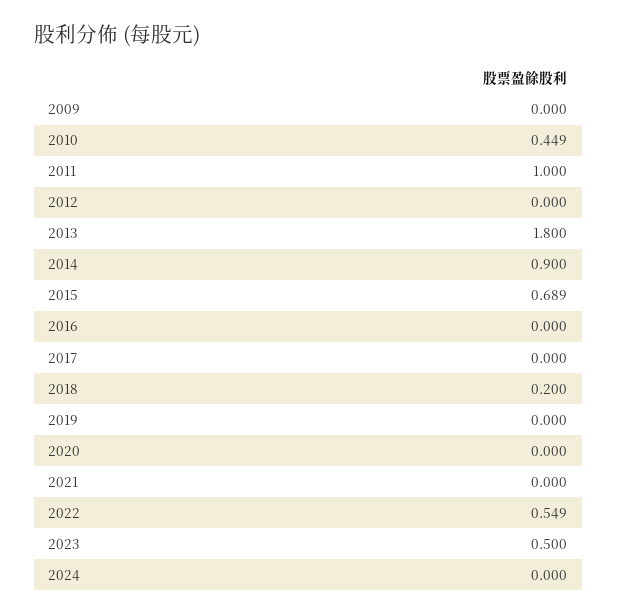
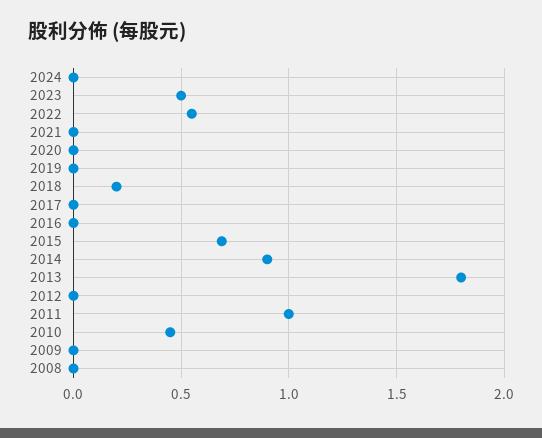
2008: none -> 0

